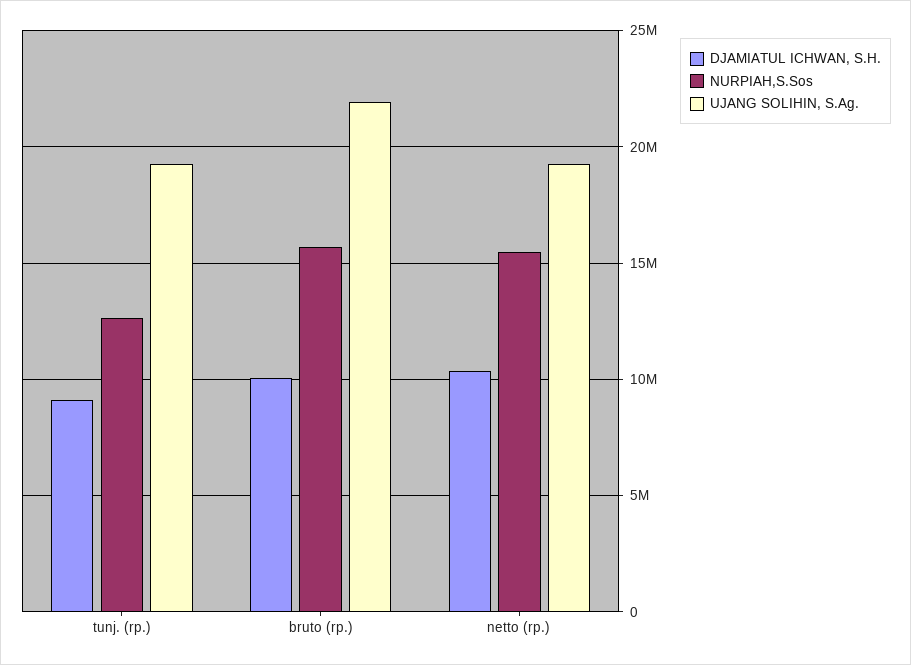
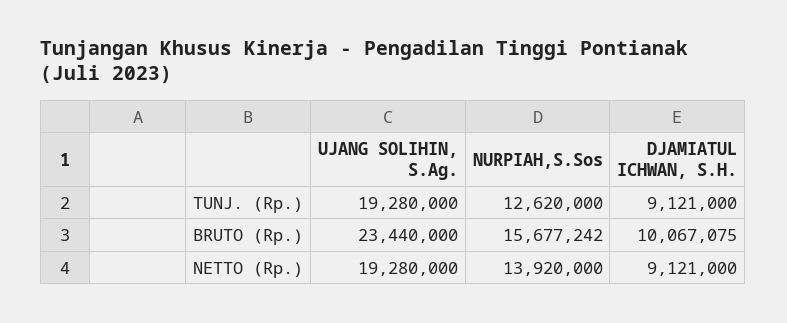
UJANG SOLIHIN, S.Ag., bruto (rp.): 22000000 -> 23440000
DJAMIATUL ICHWAN, S.H., netto (rp.): 10500000 -> 9121000
NURPIAH,S.Sos, netto (rp.): 15500000 -> 13920000

